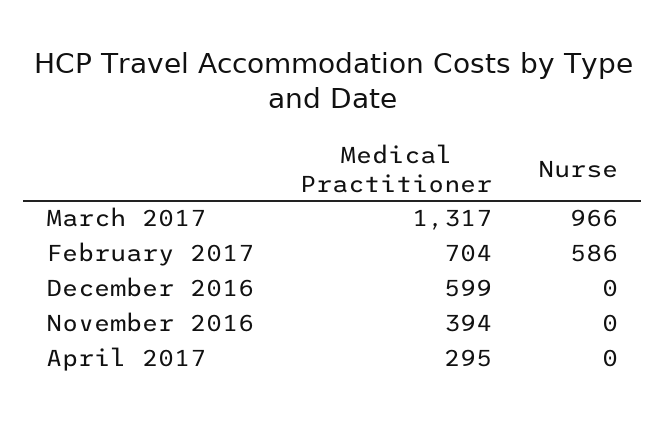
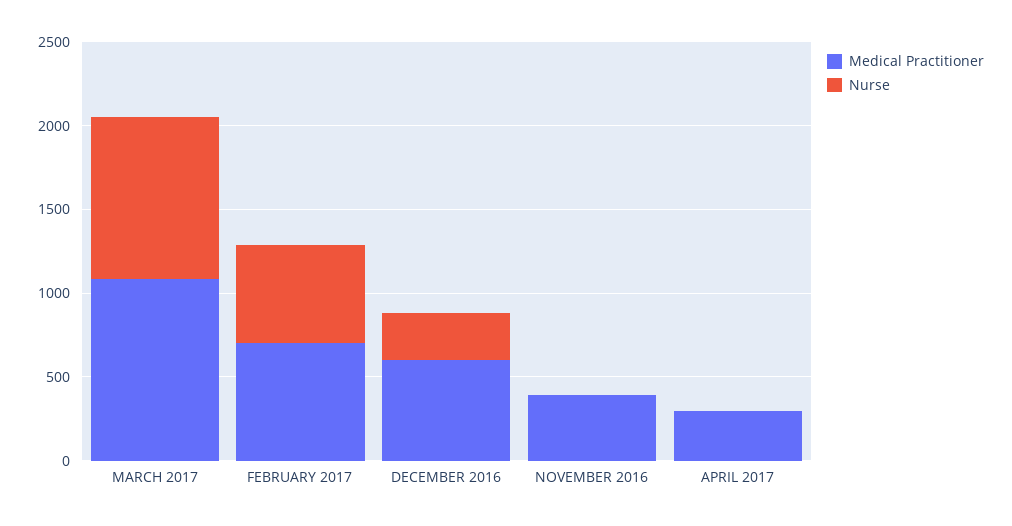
Medical Practitioner, March 2017: 1317 -> 1100
Nurse, December 2016: 0 -> 300

